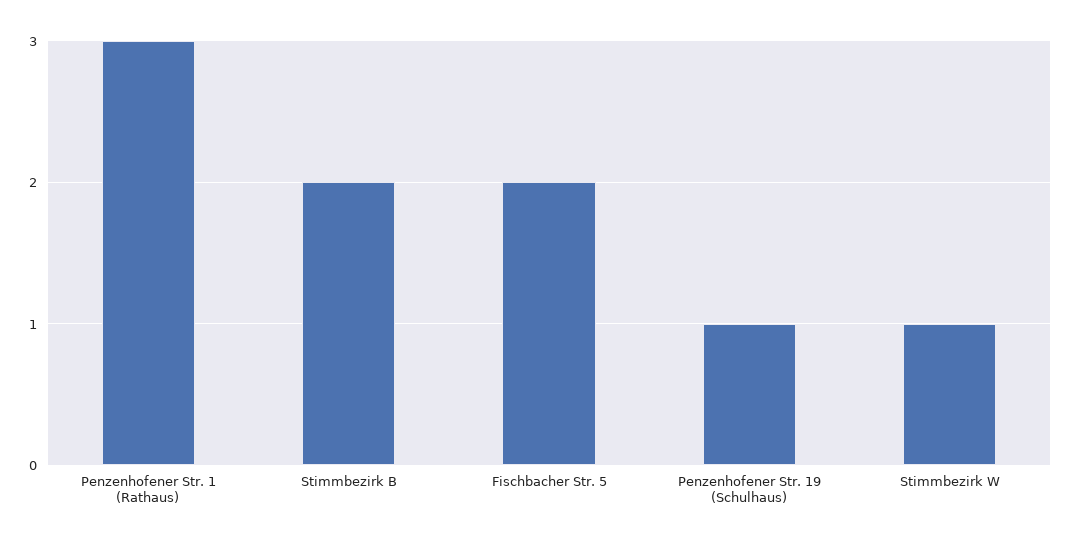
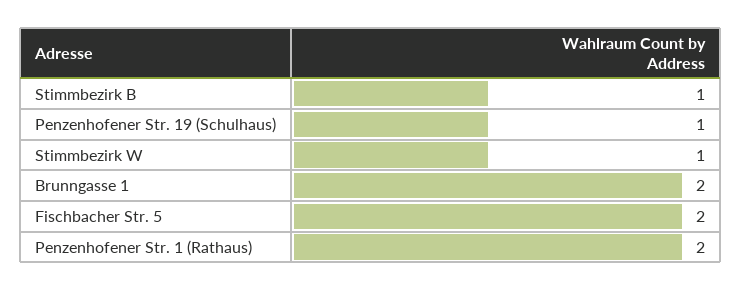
Penzenhofener Str. 1 (Rathaus): 3 -> 2
Stimmbezirk B: 2 -> 1
Brunngasse 1: none -> 2

